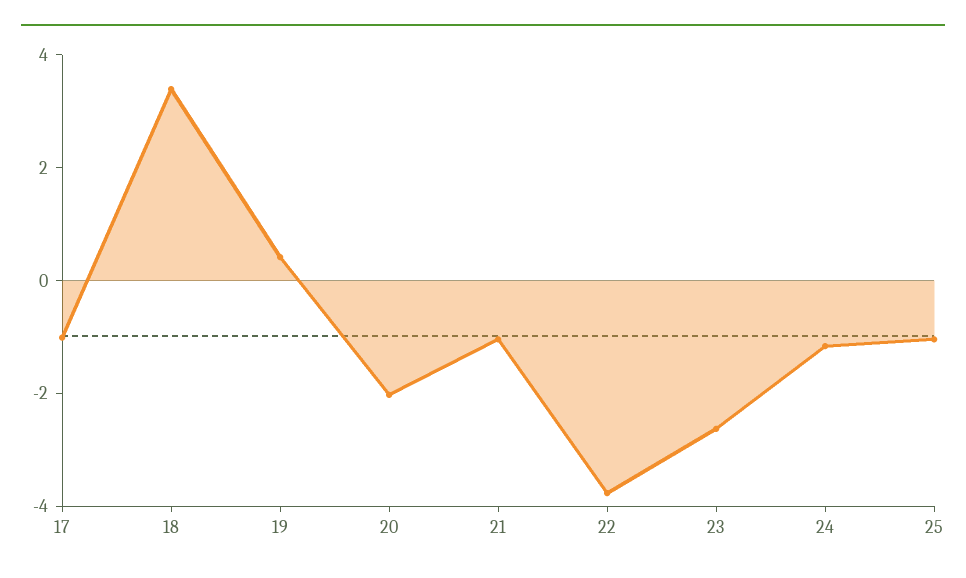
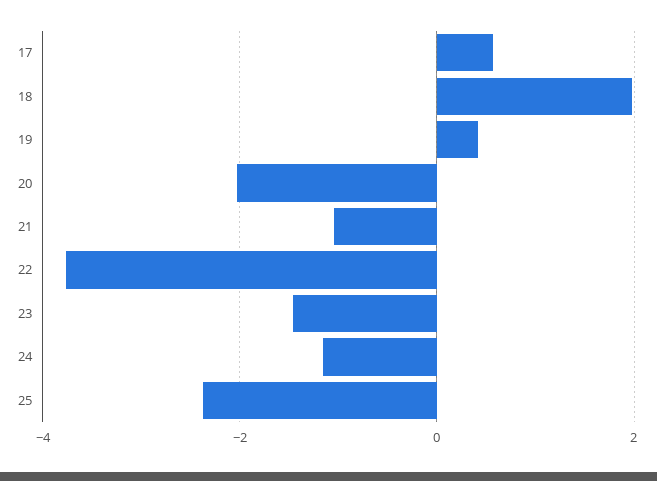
17: -1 -> 0.6
18: 3.5 -> 2
23: -2.5 -> -1.4
25: -1 -> -2.4

